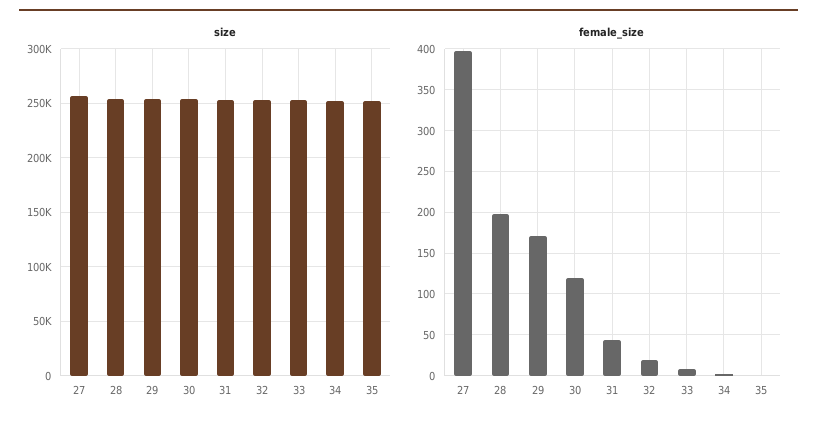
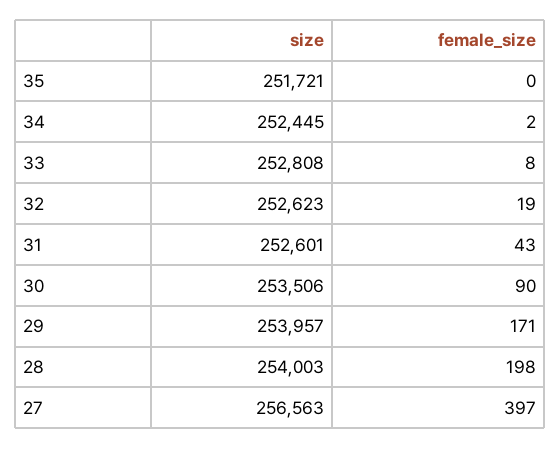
female_size, 30: 120 -> 90

